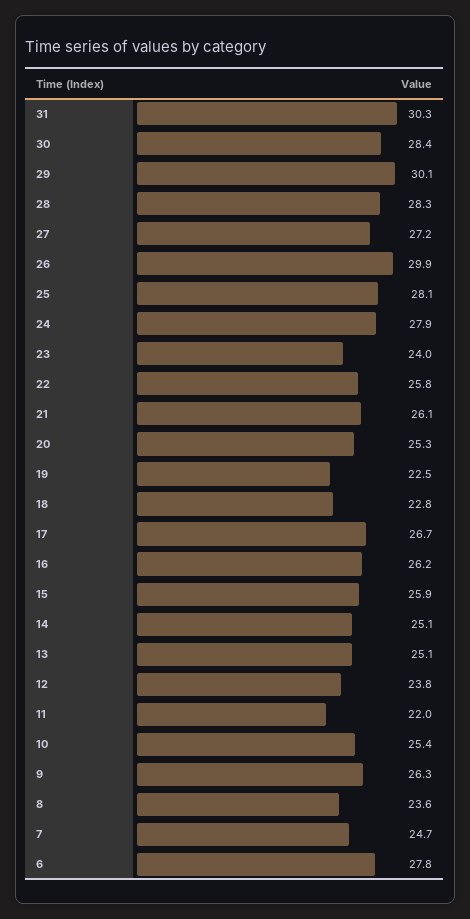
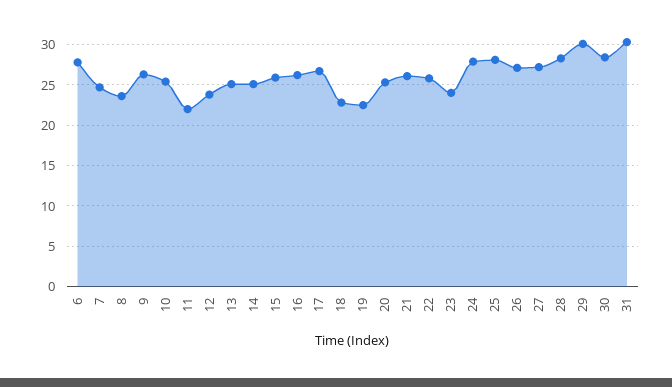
26: 29.9 -> 27

